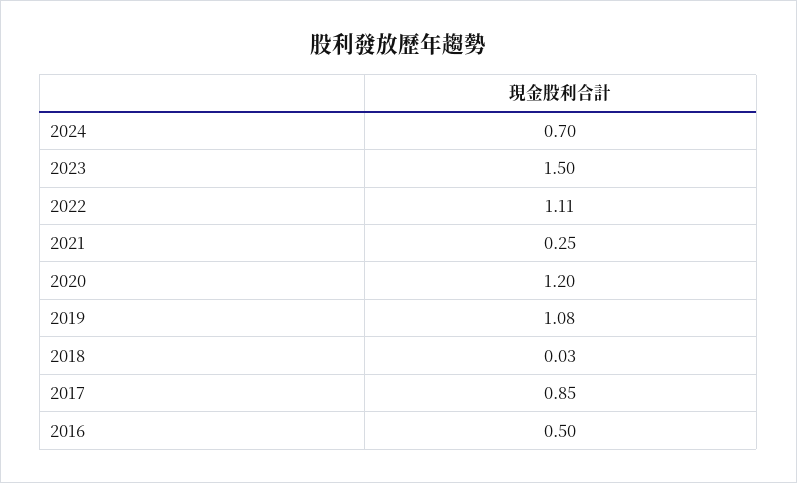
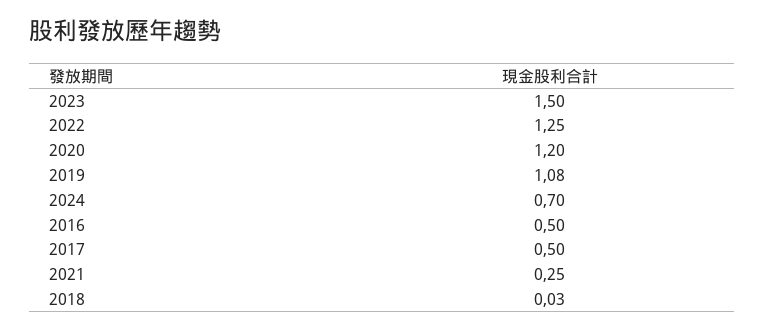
2022: 1.11 -> 1.25
2017: 0.85 -> 0.5

